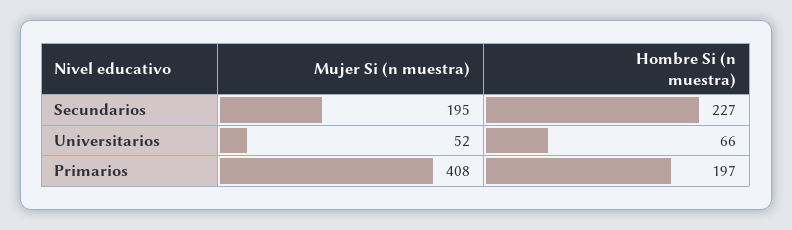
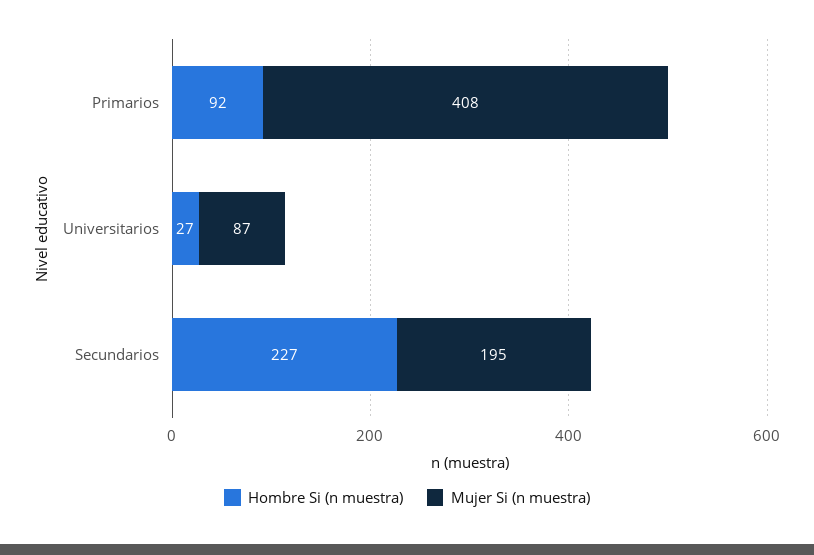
Mujer Si (n muestra), Universitarios: 52 -> 87
Hombre Si (n muestra), Universitarios: 66 -> 27
Hombre Si (n muestra), Primarios: 197 -> 92

